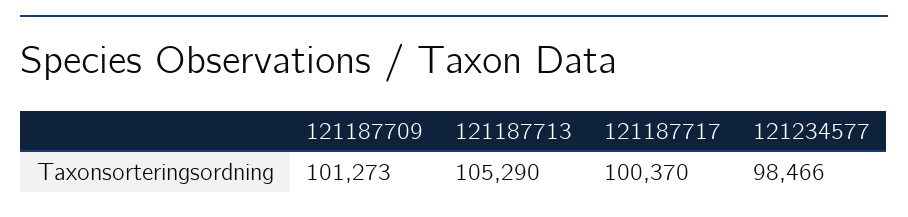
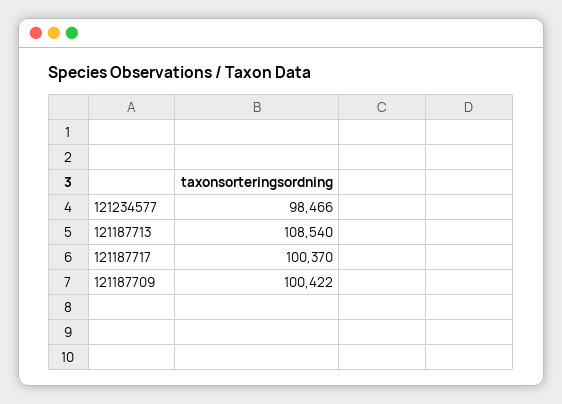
121187709: 101273 -> 100422
121187713: 105290 -> 108540

